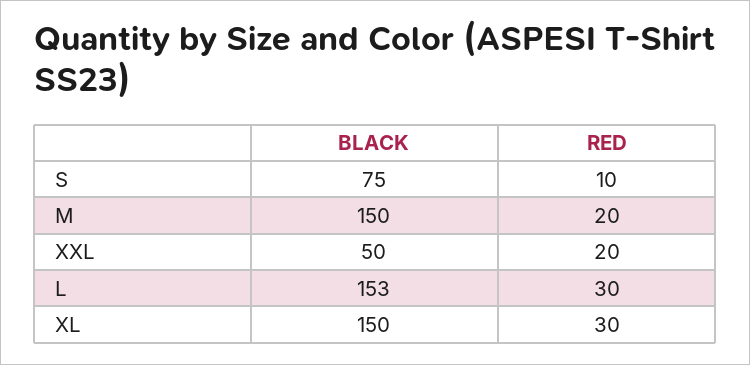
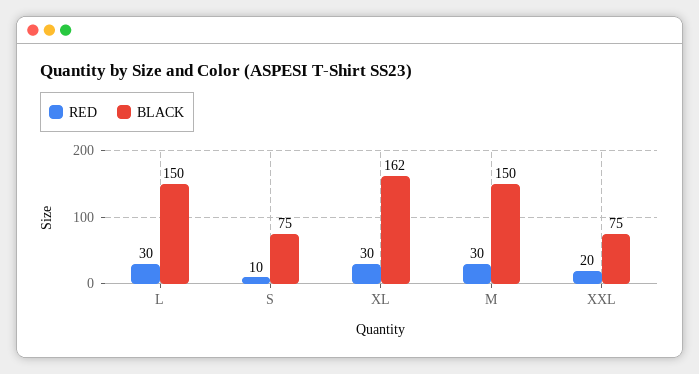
RED, M: 20 -> 30
BLACK, XXL: 50 -> 75
BLACK, L: 153 -> 150
BLACK, XL: 150 -> 162

